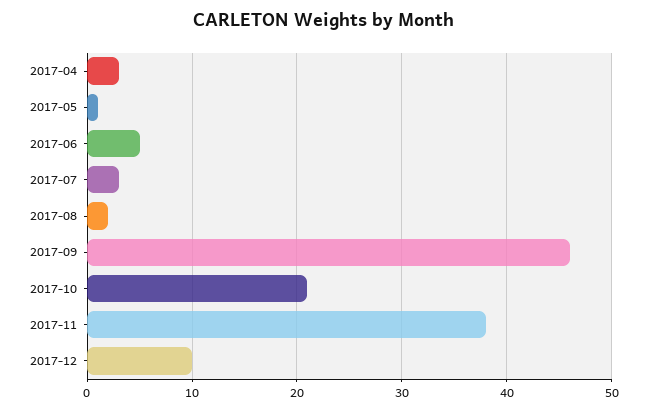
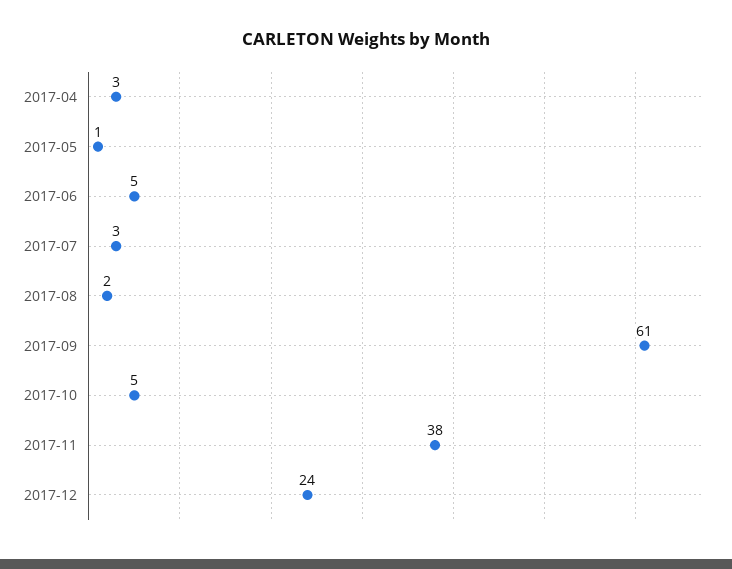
2017-09: 46 -> 61
2017-10: 21 -> 5
2017-12: 10 -> 24

